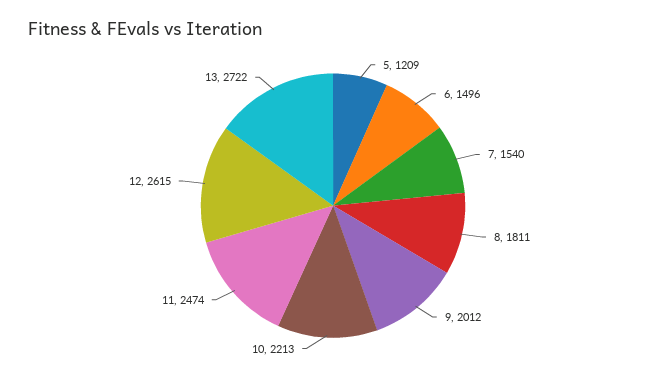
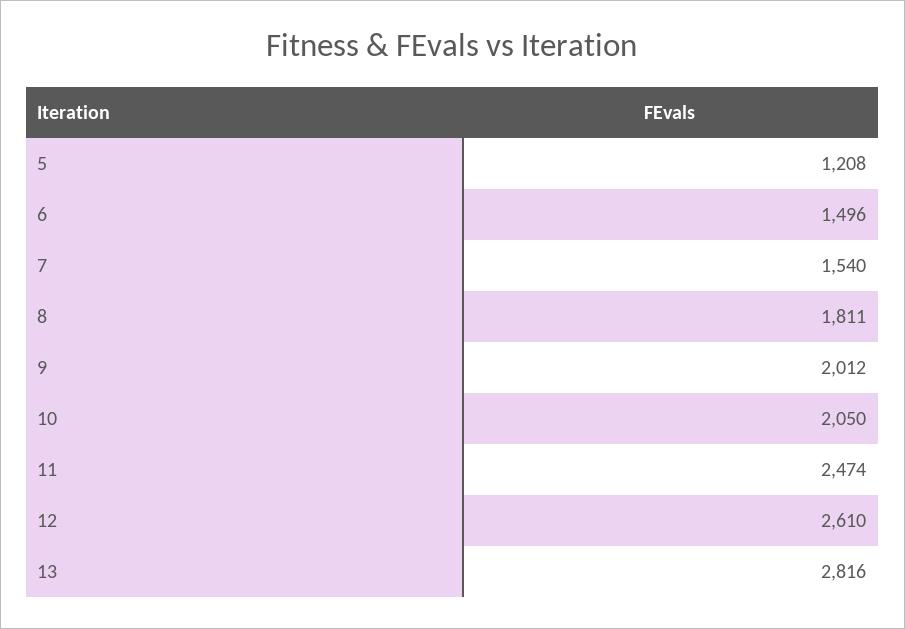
5: 1209 -> 1208
10: 2213 -> 2050
12: 2615 -> 2610
13: 2722 -> 2816

